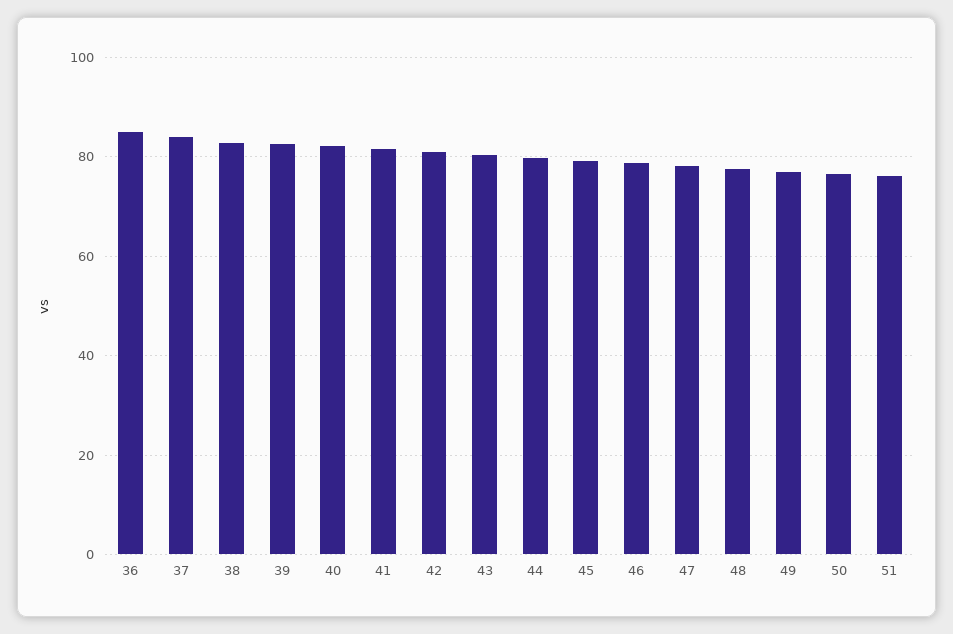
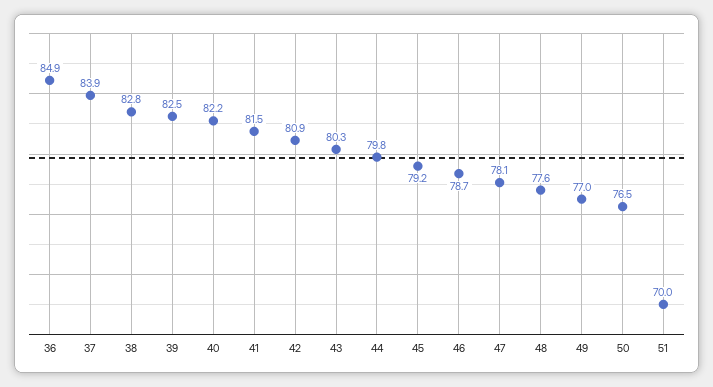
51: 76 -> 70

